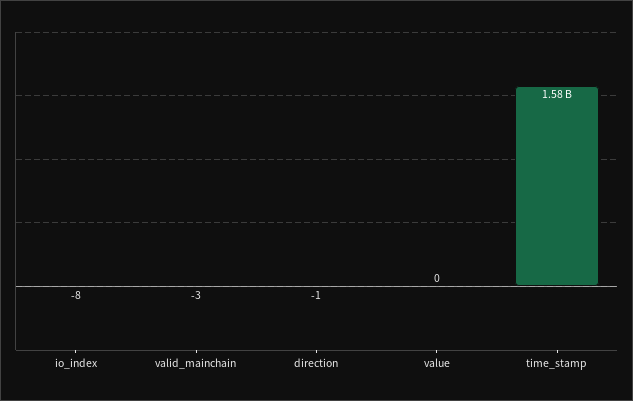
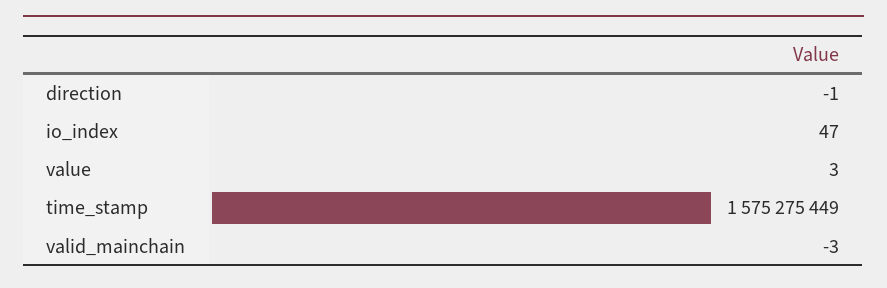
io_index: -8 -> 47
value: 0 -> 3

